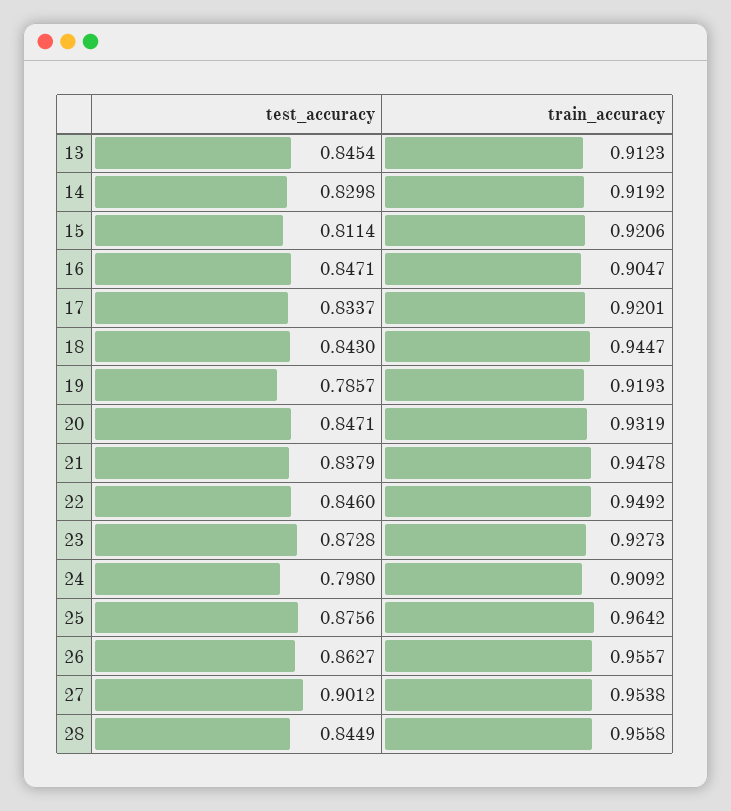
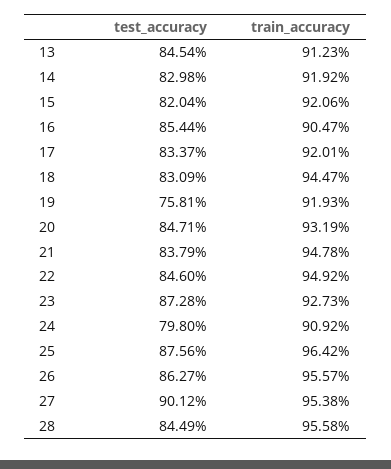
test_accuracy, 15: 0.8114 -> 0.8204
test_accuracy, 16: 0.8471 -> 0.8544
test_accuracy, 18: 0.843 -> 0.8309
test_accuracy, 19: 0.7857 -> 0.7581

